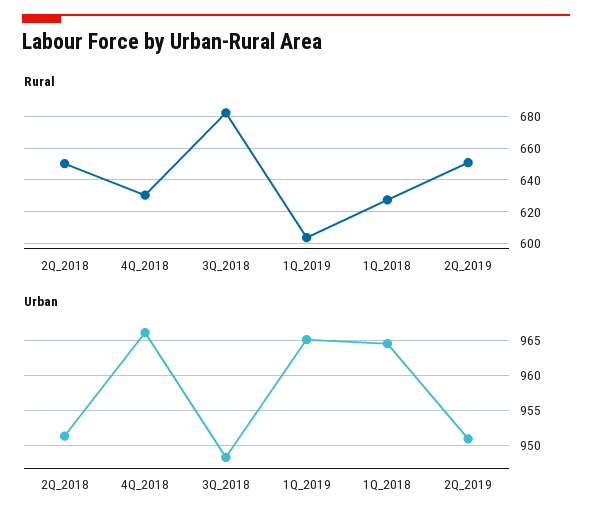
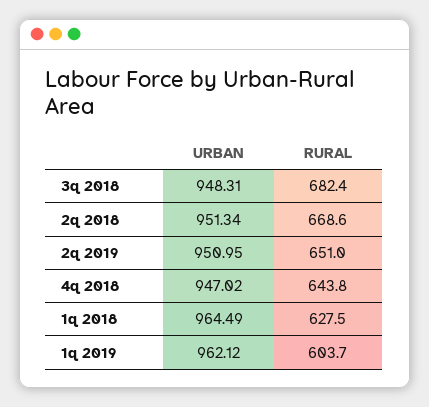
Rural, 2Q_2018: 650 -> 668.6
Rural, 4Q_2018: 630 -> 643.8
Urban, 4Q_2018: 966 -> 947.02
Urban, 1Q_2019: 965 -> 962.12

